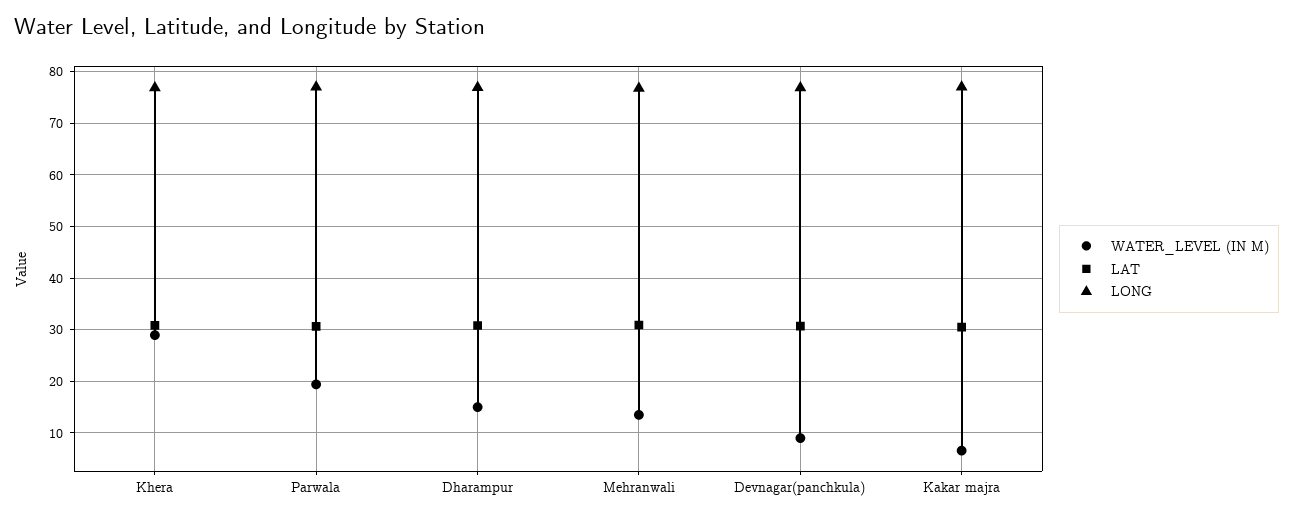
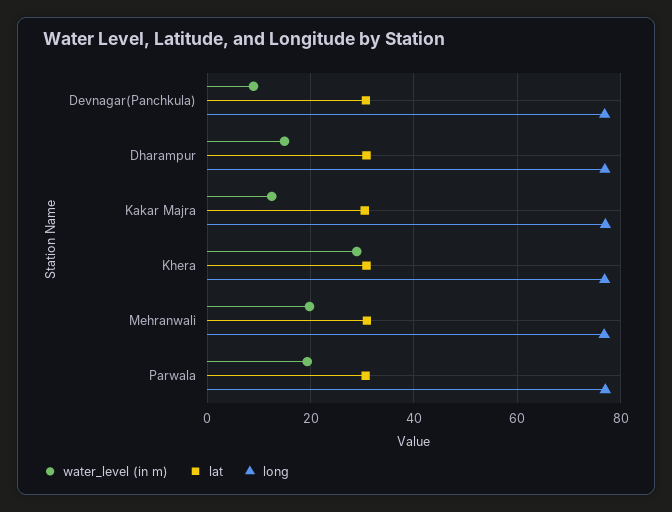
WATER_LEVEL (IN M), Mehranwali: 14 -> 20
WATER_LEVEL (IN M), Kakar majra: 6 -> 12

